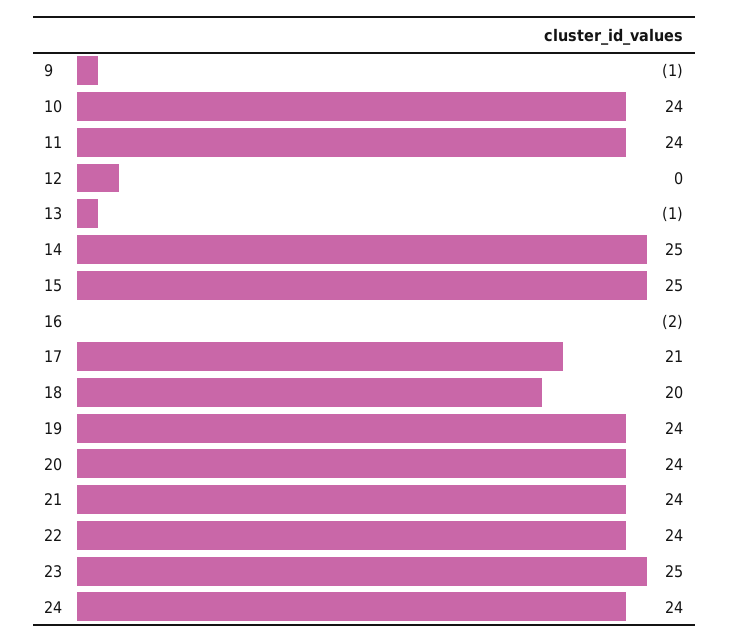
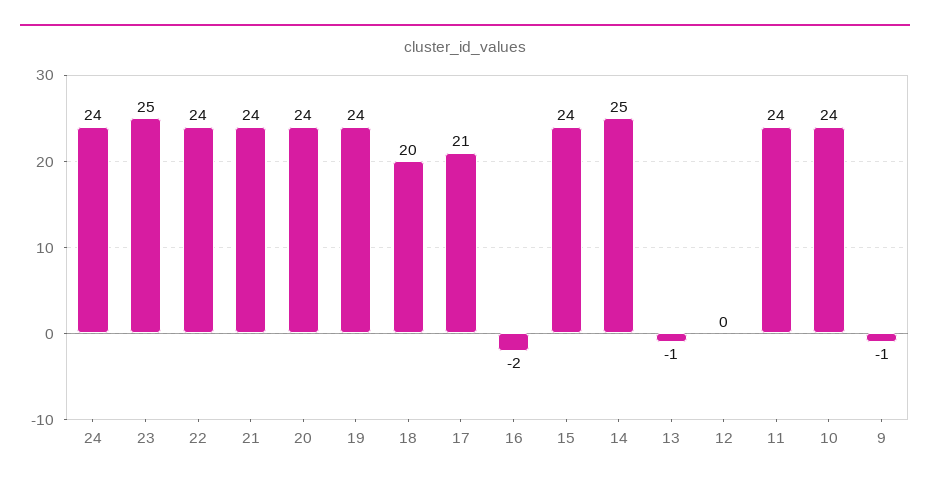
15: 25 -> 24

